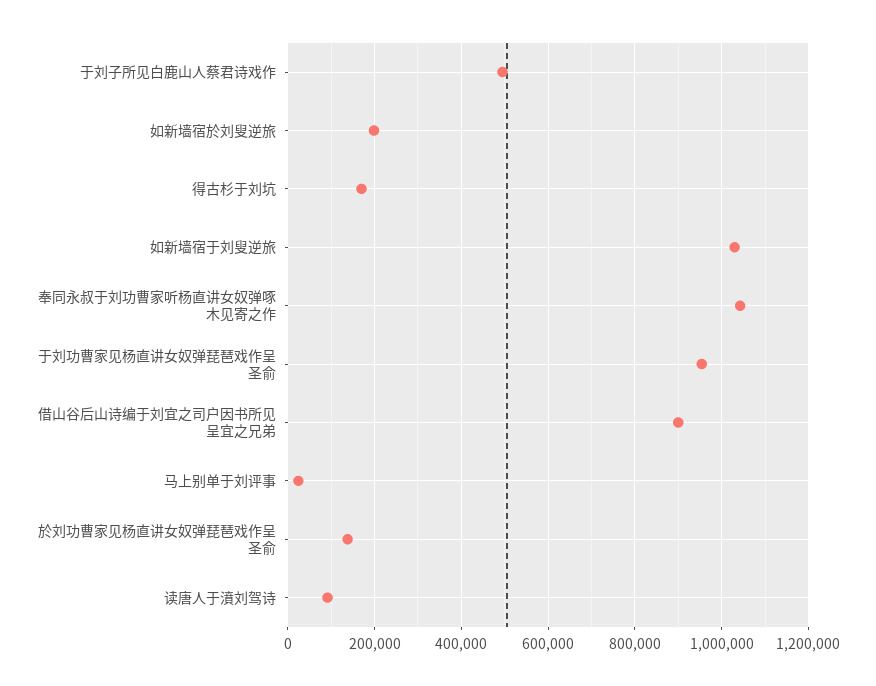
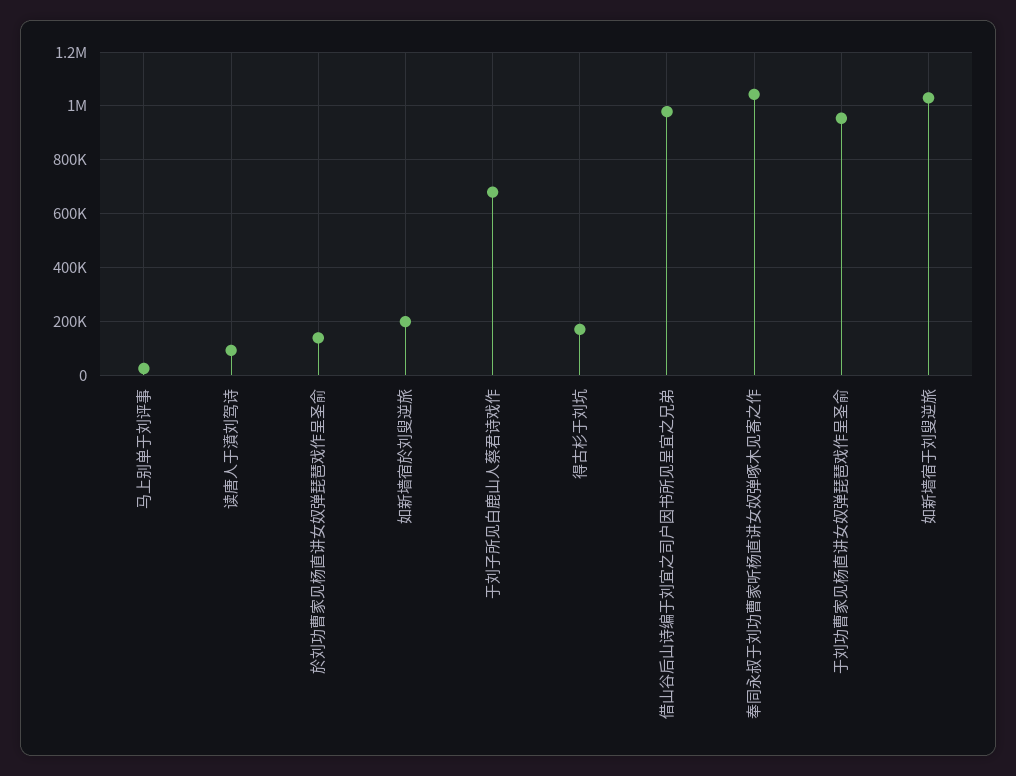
于刘子所见白鹿山人蔡君诗戏作: 500000 -> 675000
借山谷后山诗编于刘宜之司户因书所见呈宜之兄弟: 900000 -> 975000

